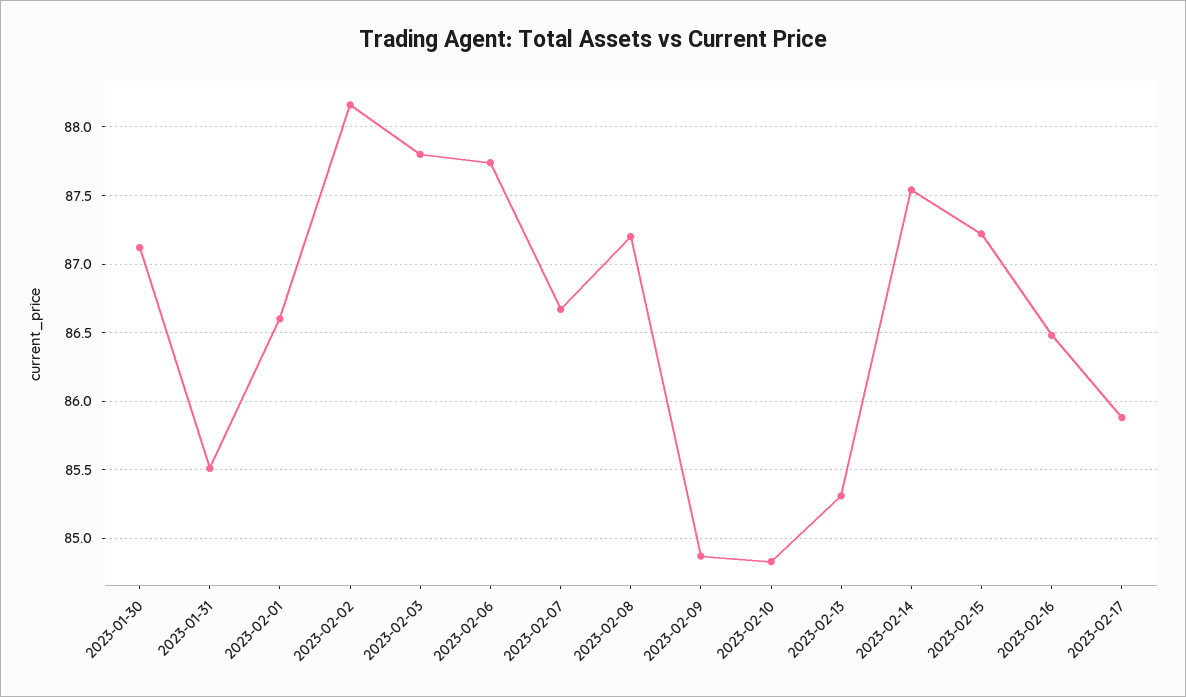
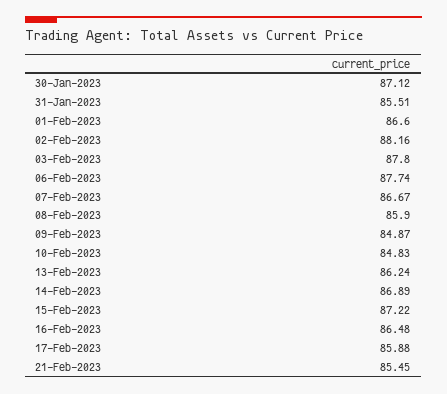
2023-02-08: 87.2 -> 85.9
2023-02-13: 85.3 -> 86.24
2023-02-14: 87.55 -> 86.89
21-Feb-2023: none -> 85.45

